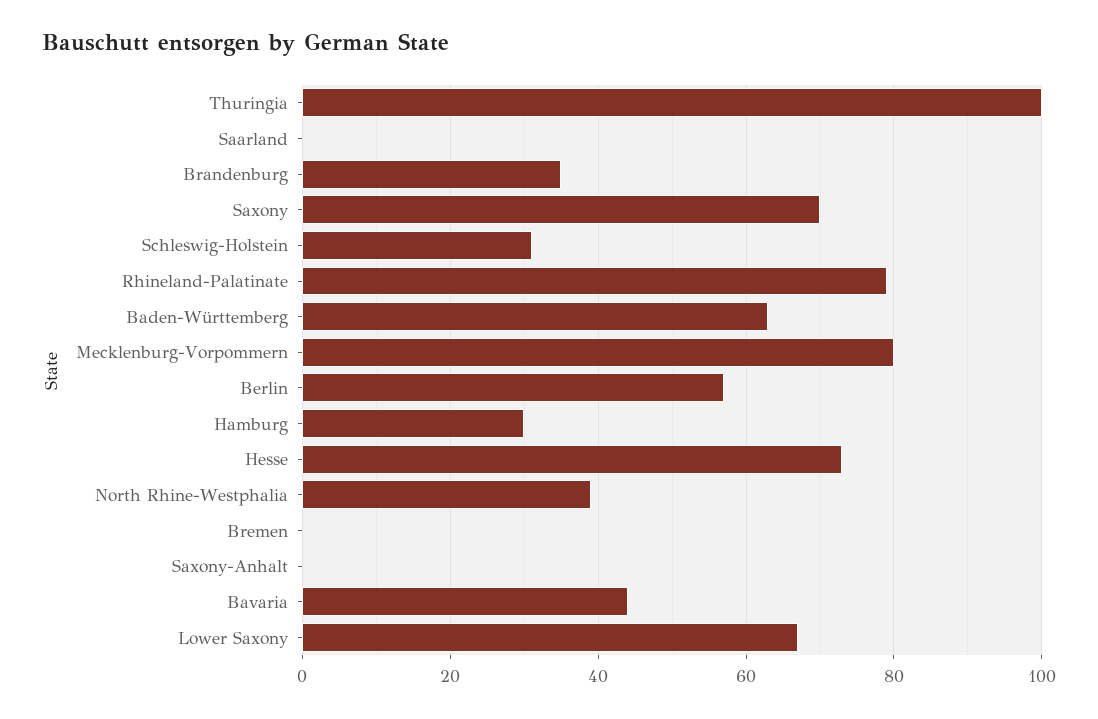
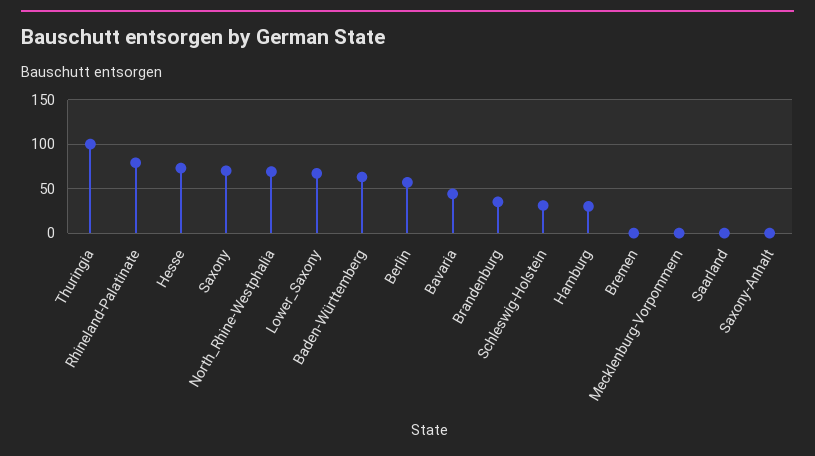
Mecklenburg-Vorpommern: 80 -> 0
North Rhine-Westphalia: 40 -> 70

